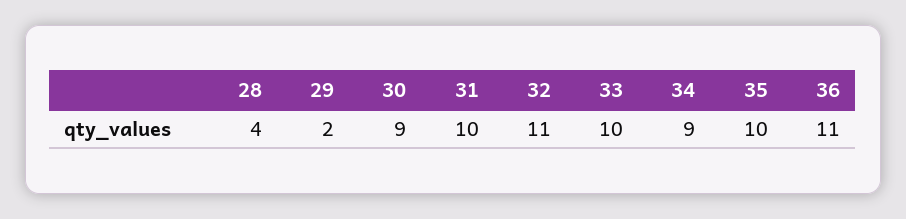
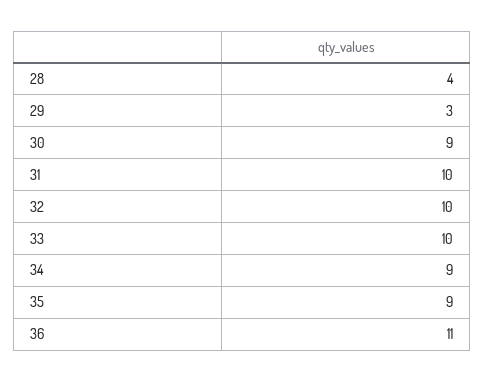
29: 2 -> 3
32: 11 -> 10
35: 10 -> 9

